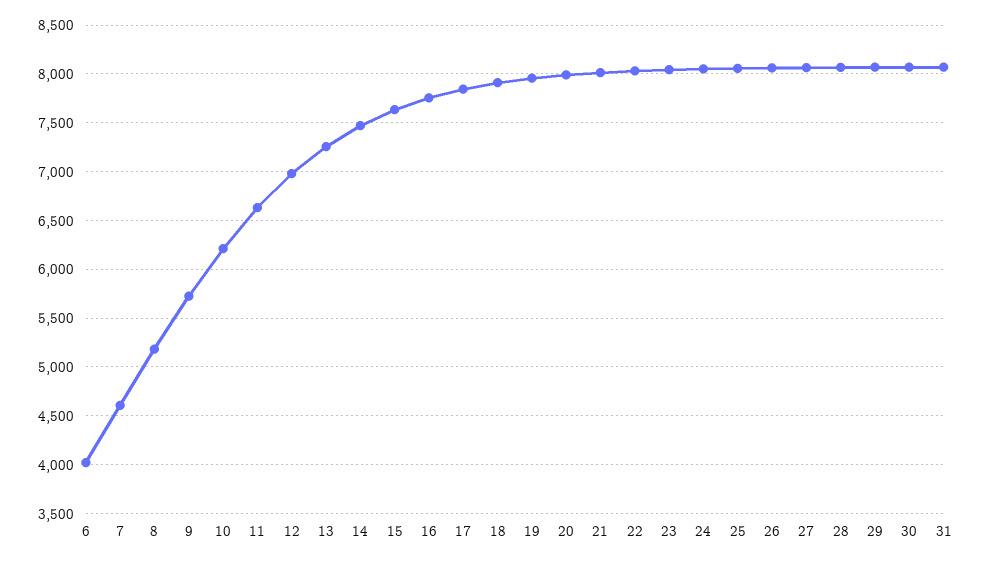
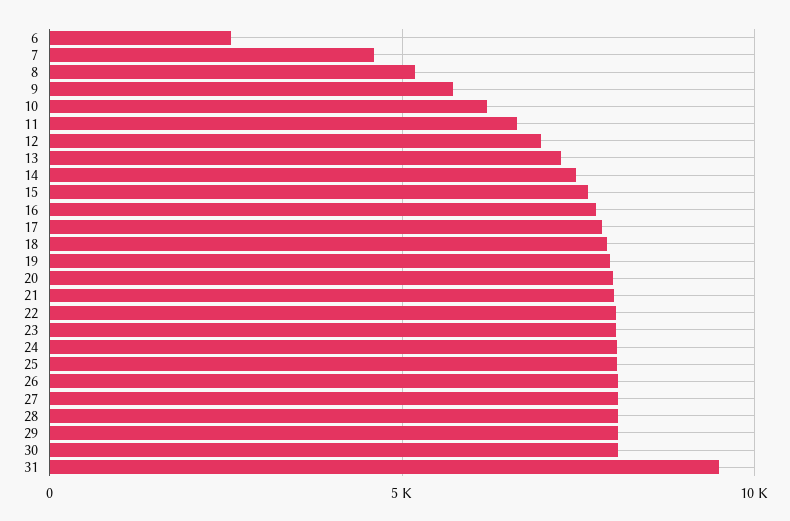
6: 4000 -> 2500
31: 8100 -> 9500

